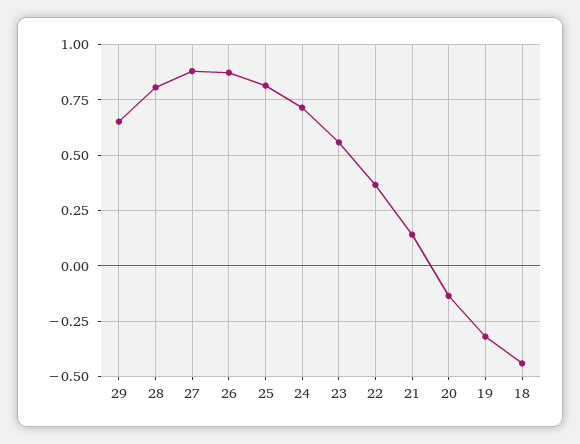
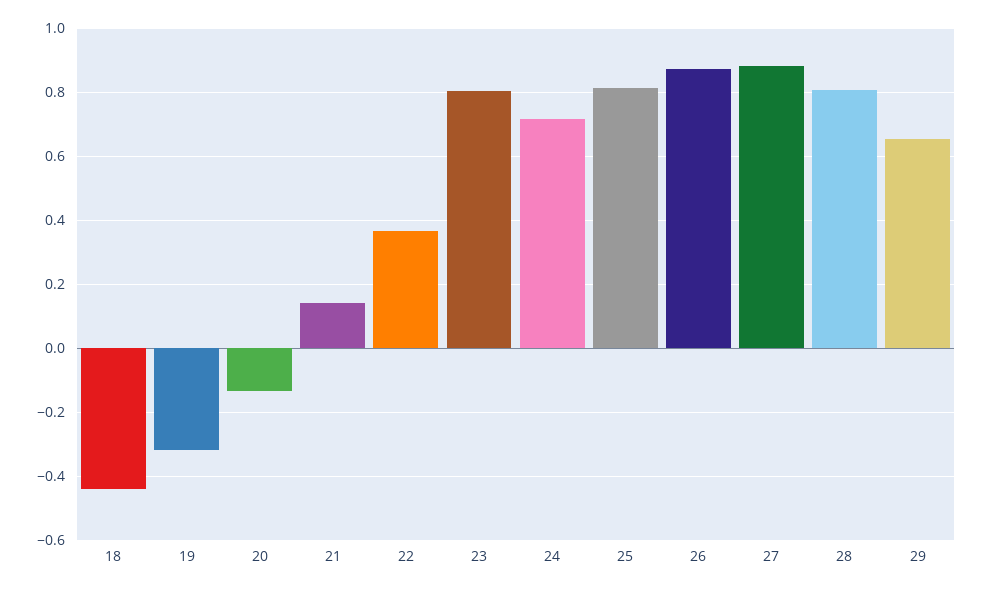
23: 0.55 -> 0.8

